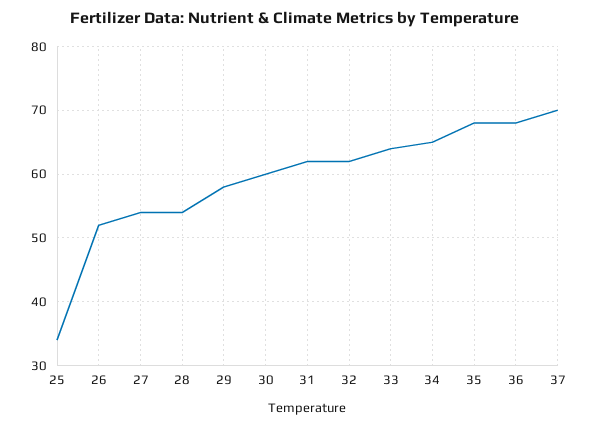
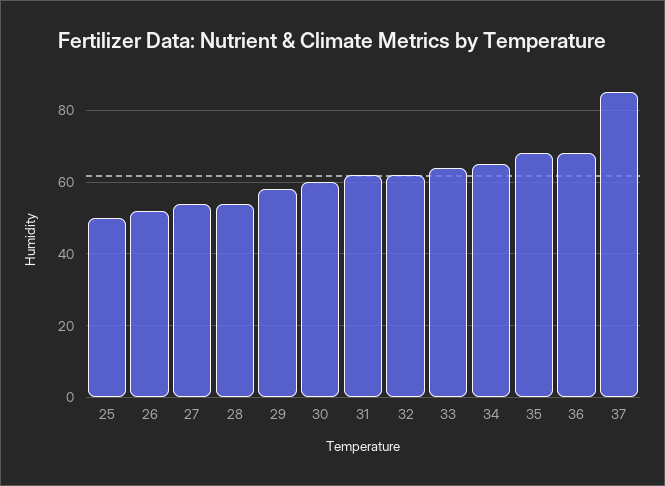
25: 34 -> 50
37: 70 -> 85

